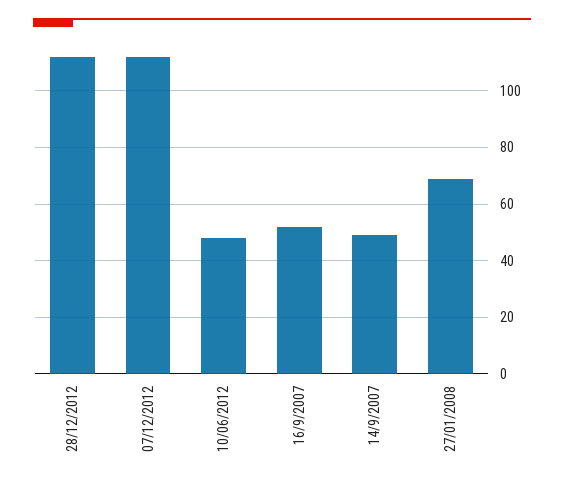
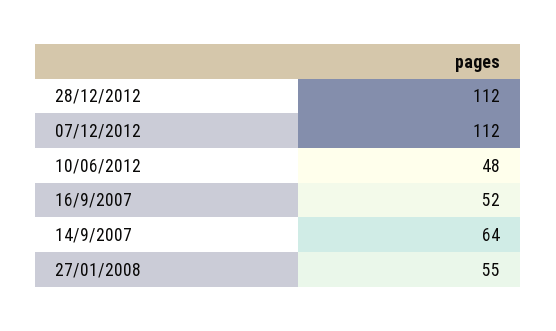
14/9/2007: 50 -> 64
27/01/2008: 70 -> 55

